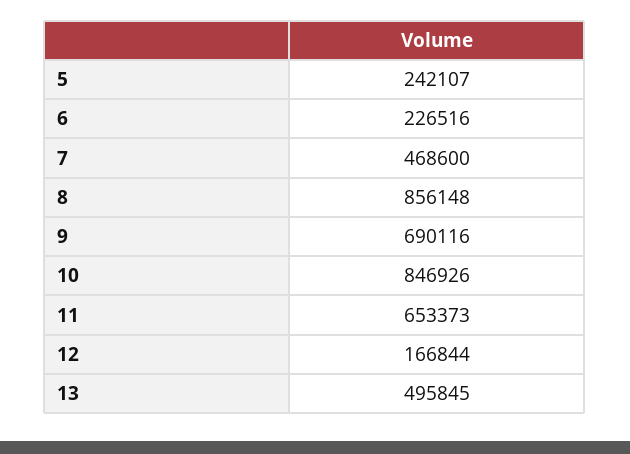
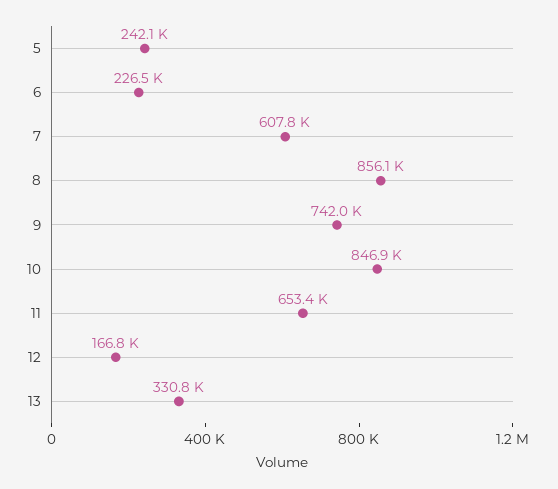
7: 468600 -> 607800
9: 690116 -> 742000
13: 495845 -> 330800

